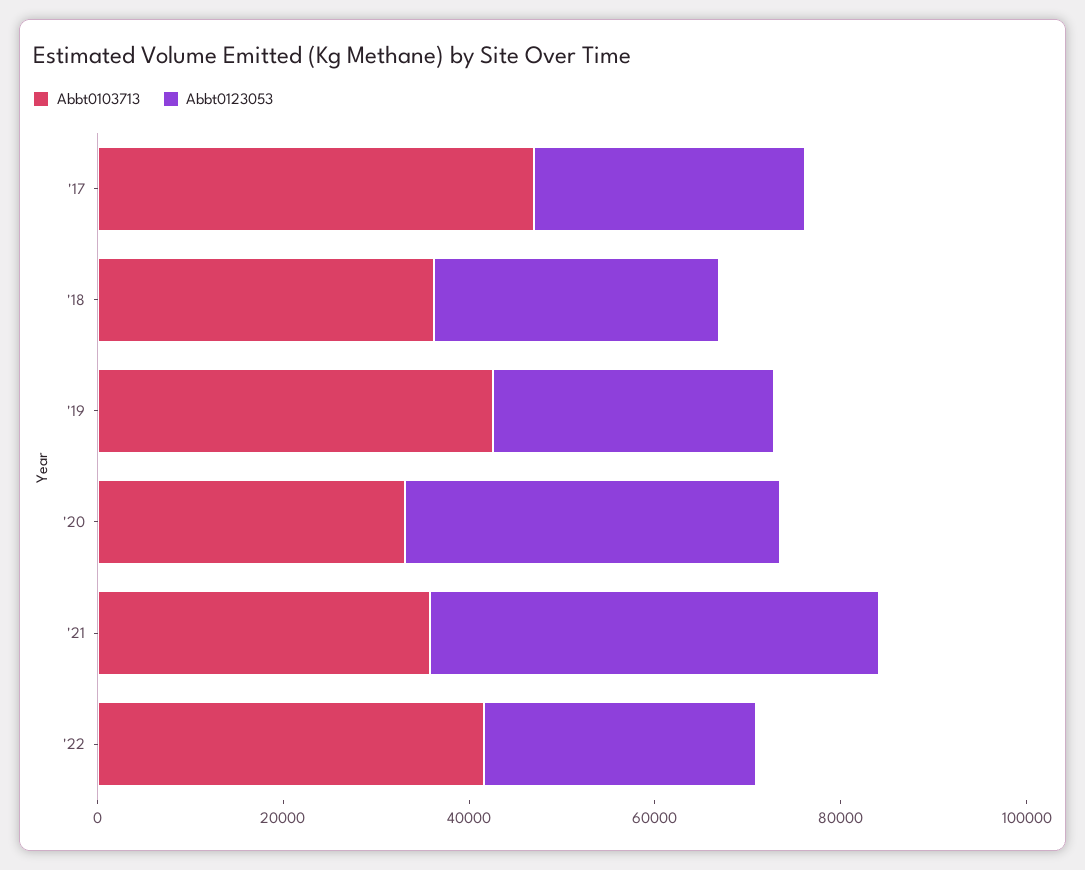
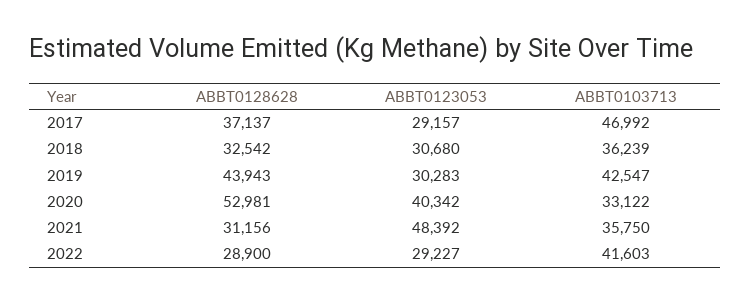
ABBT0128628, '17: none -> 37137
ABBT0128628, '18: none -> 32542
ABBT0128628, '19: none -> 43943
ABBT0128628, '20: none -> 52981
ABBT0128628, '21: none -> 31156
ABBT0128628, '22: none -> 28900

